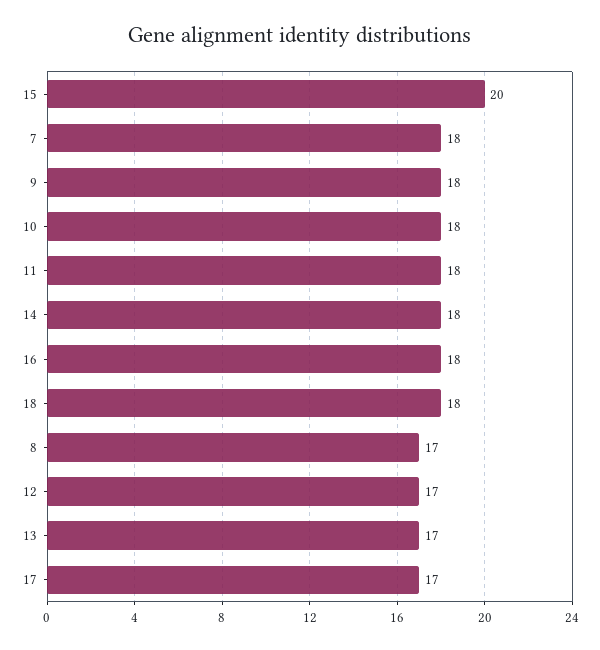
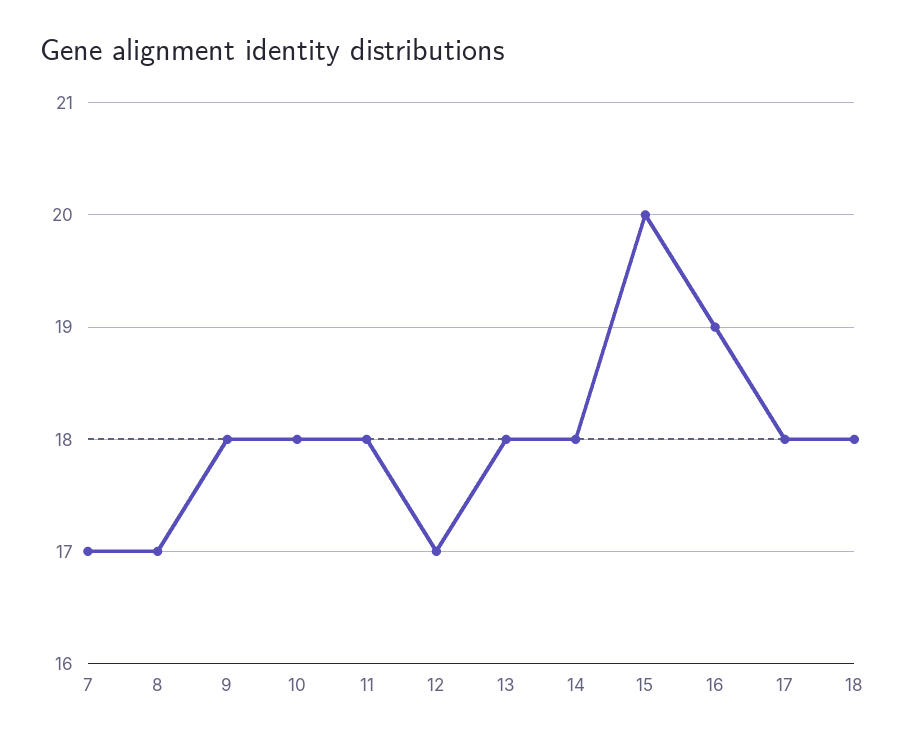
7: 18 -> 17
16: 18 -> 19
13: 17 -> 18
17: 17 -> 18

